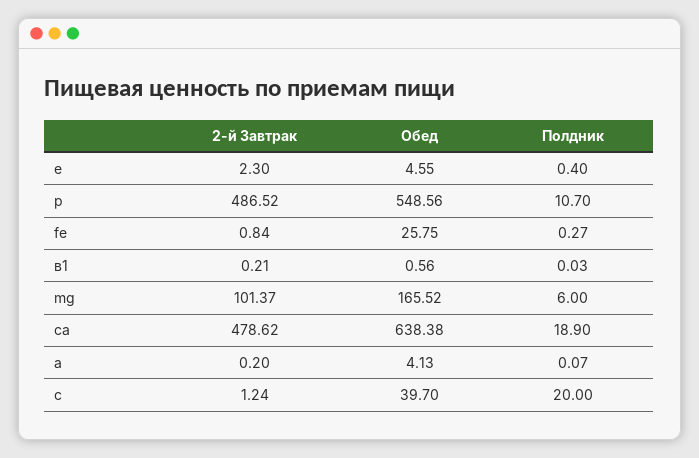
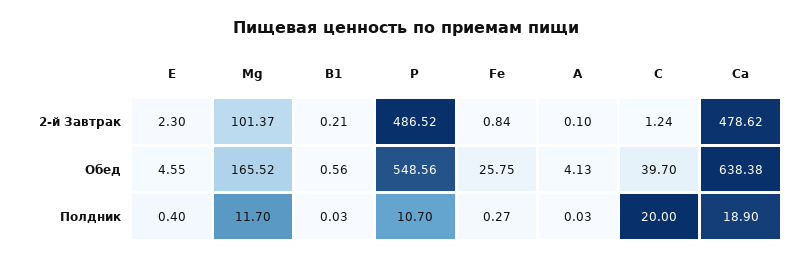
Полдник, mg: 6 -> 11.7
2-й Завтрак, а: 0.2 -> 0.1
Полдник, а: 0.07 -> 0.03

